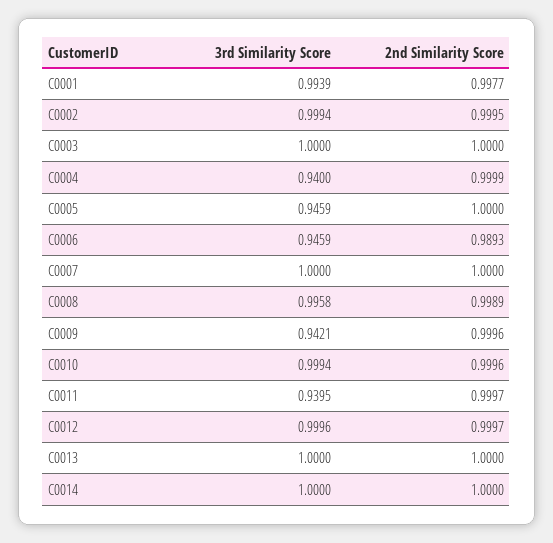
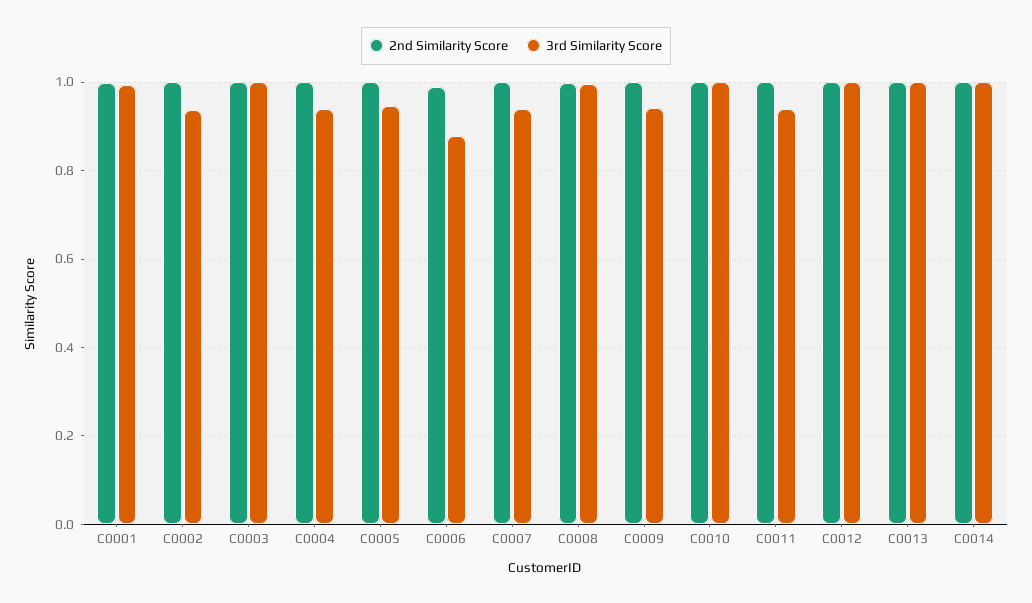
3rd Similarity Score, C0002: 0.9994 -> 0.94
3rd Similarity Score, C0006: 0.9459 -> 0.88
3rd Similarity Score, C0007: 1 -> 0.94

